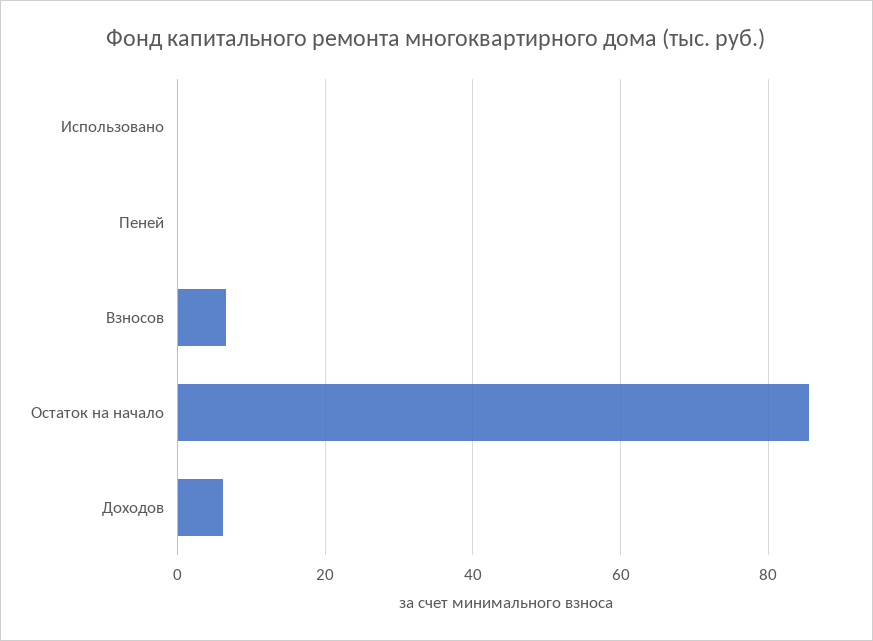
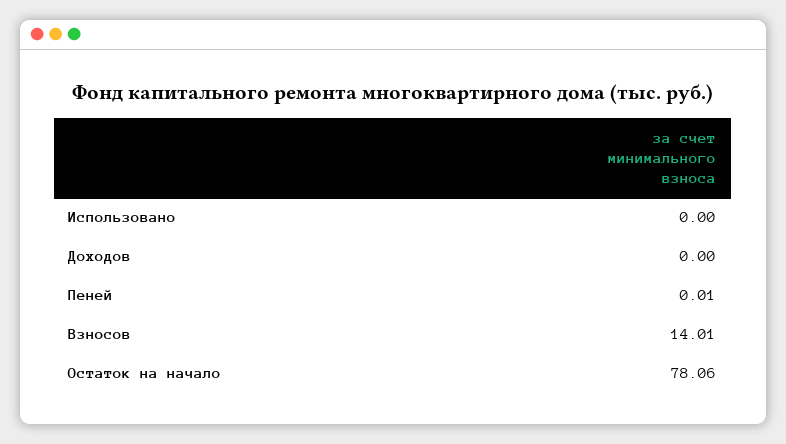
Взносов: 6 -> 14.01
Остаток на начало: 86 -> 78.06
Доходов: 6 -> 0

